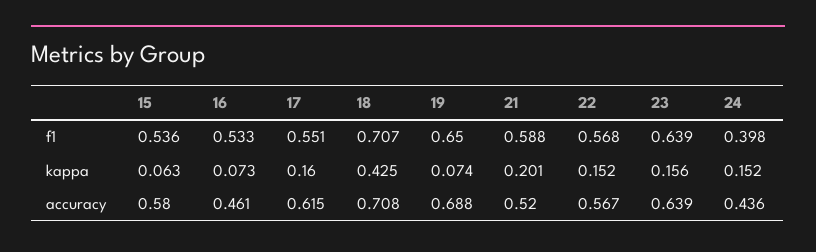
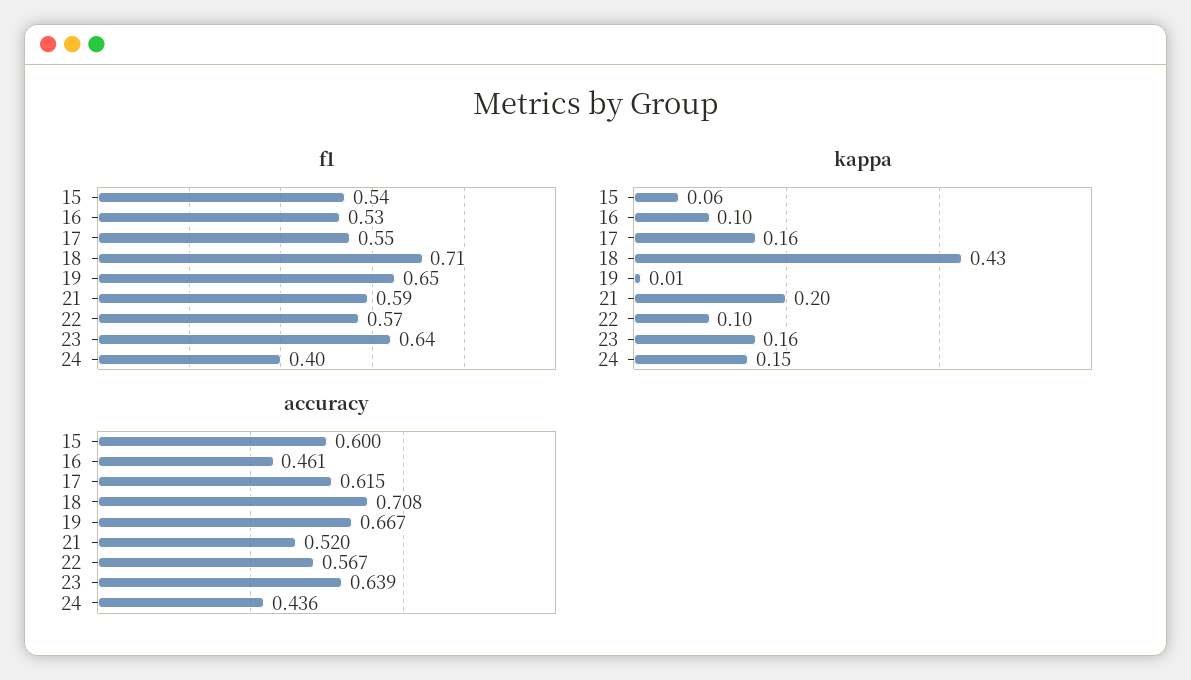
kappa, 16: 0.073 -> 0.1
kappa, 19: 0.074 -> 0.01
kappa, 22: 0.152 -> 0.1
accuracy, 15: 0.58 -> 0.6
accuracy, 19: 0.688 -> 0.667

